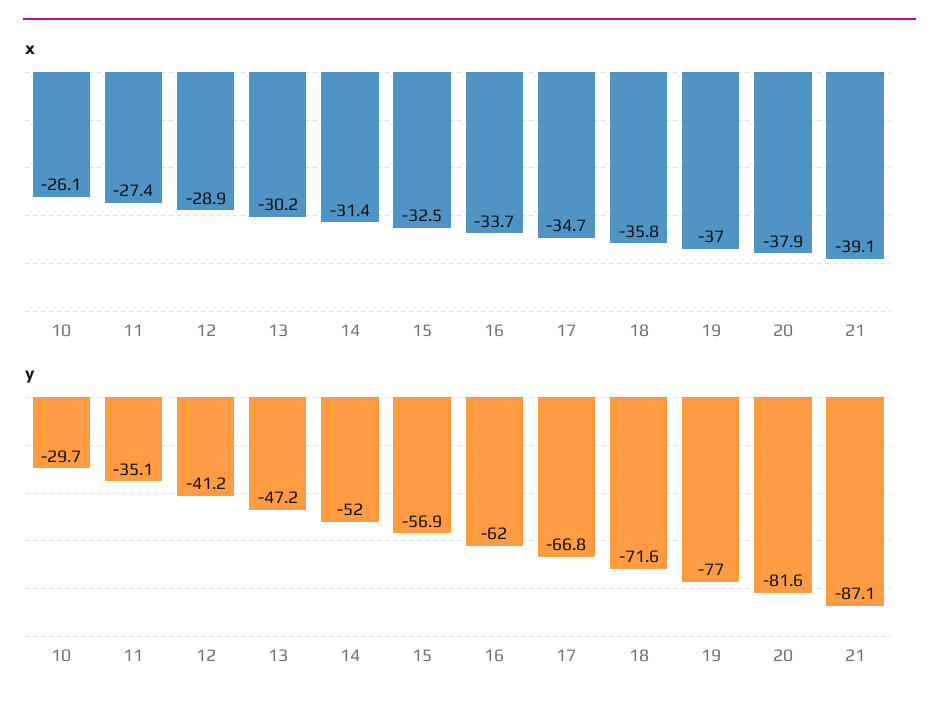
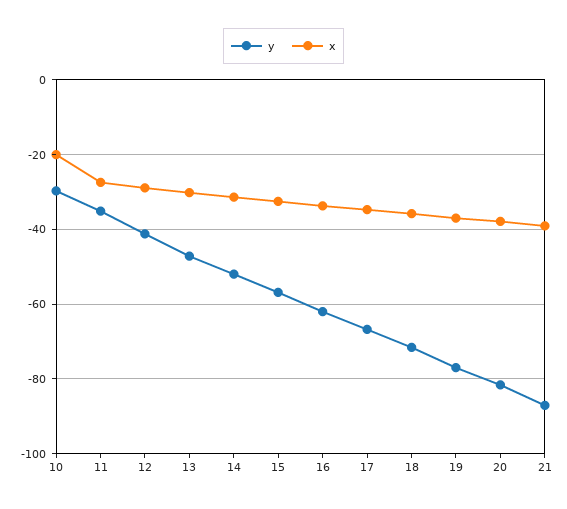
x, 10: -26.1 -> -20

